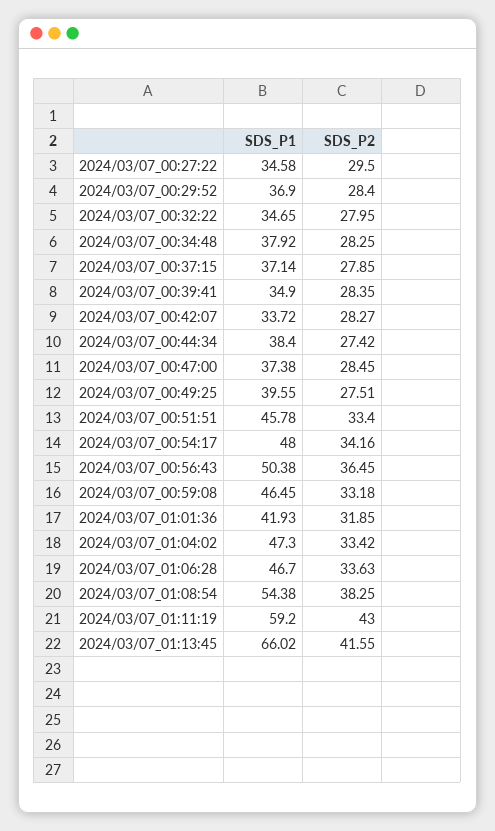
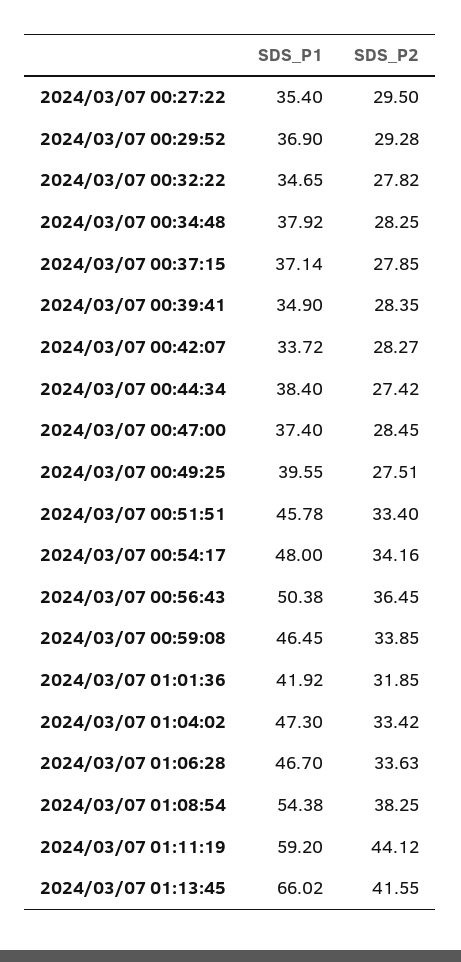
SDS_P1, 2024/03/07_00:27:22: 34.58 -> 35.4
SDS_P2, 2024/03/07_00:29:52: 28.4 -> 29.28
SDS_P2, 2024/03/07_00:32:22: 27.95 -> 27.82
SDS_P1, 2024/03/07_00:47:00: 37.38 -> 37.4
SDS_P2, 2024/03/07_00:59:08: 33.18 -> 33.85
SDS_P1, 2024/03/07_01:01:36: 41.93 -> 41.92
SDS_P2, 2024/03/07_01:11:19: 43 -> 44.12

